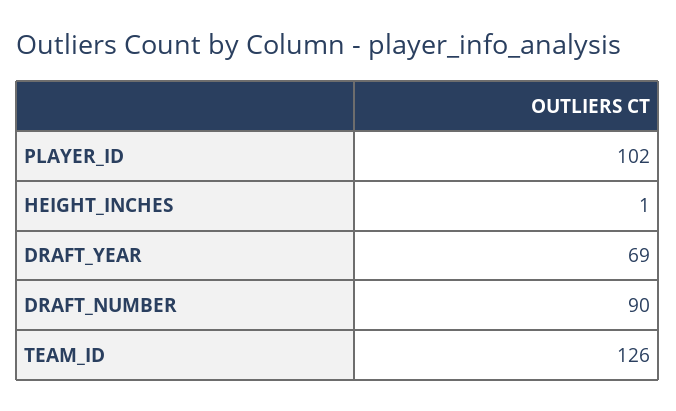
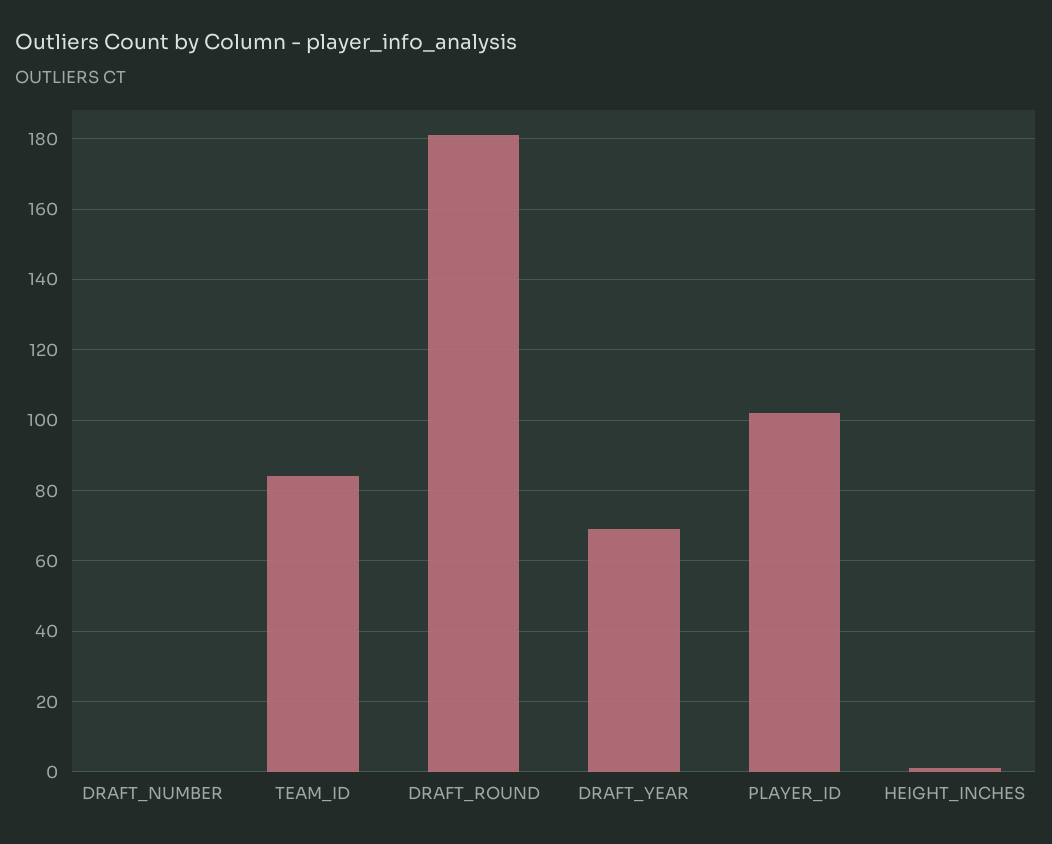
DRAFT_NUMBER: 90 -> 0
TEAM_ID: 126 -> 85
DRAFT_ROUND: none -> 180

